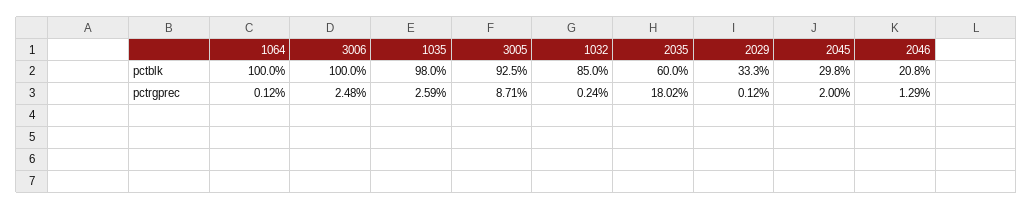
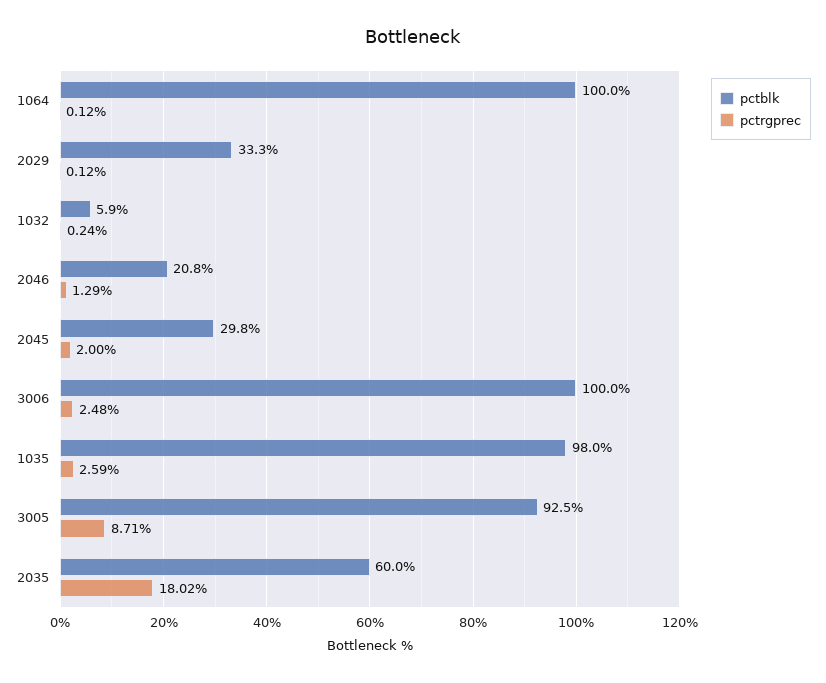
pctblk, 1032: 85 -> 5.9

